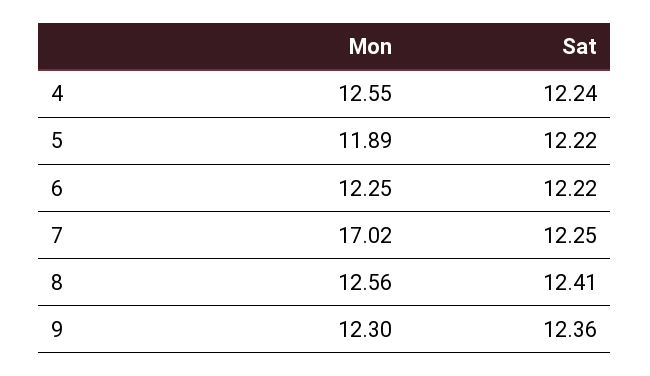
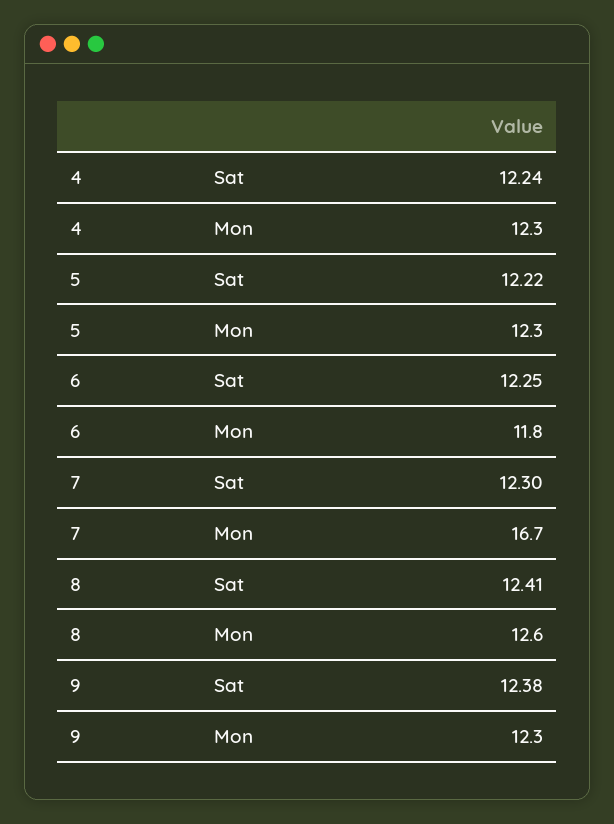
Mon, 4: 12.55 -> 12.3
Mon, 5: 11.89 -> 12.3
Mon, 6: 12.25 -> 11.8
Sat, 6: 12.22 -> 12.25
Mon, 7: 17.02 -> 16.7
Sat, 7: 12.25 -> 12.3
Sat, 9: 12.36 -> 12.38

